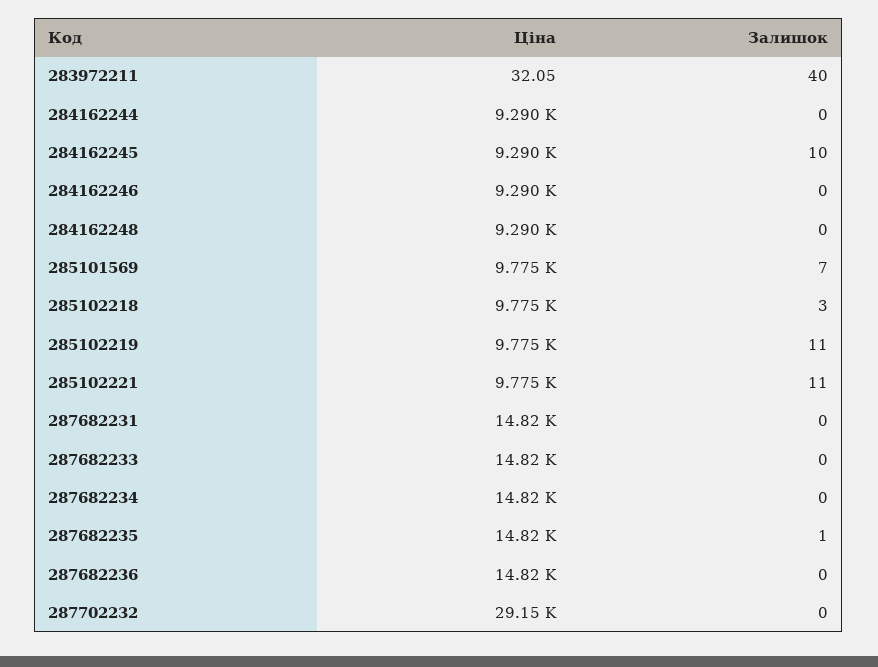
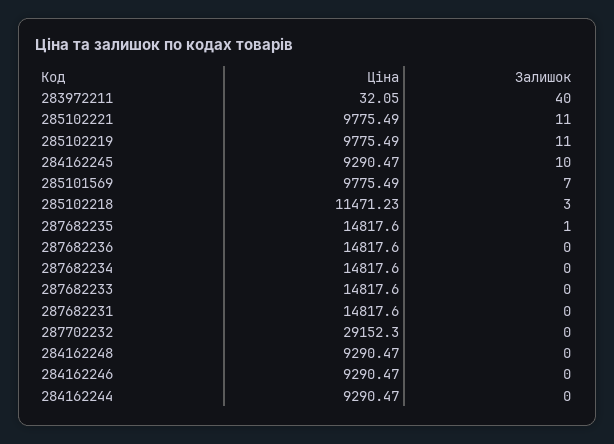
Ціна, 285102218: 9775 -> 11471.23

